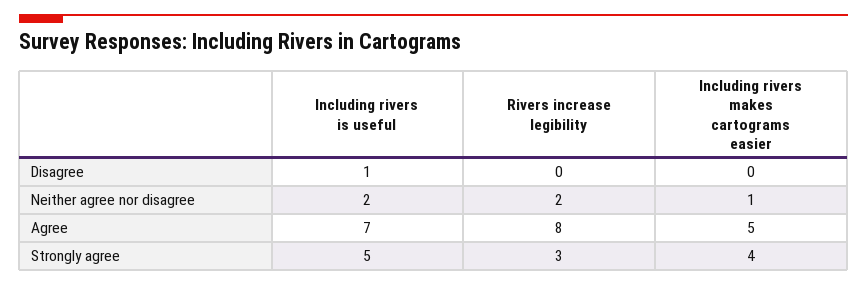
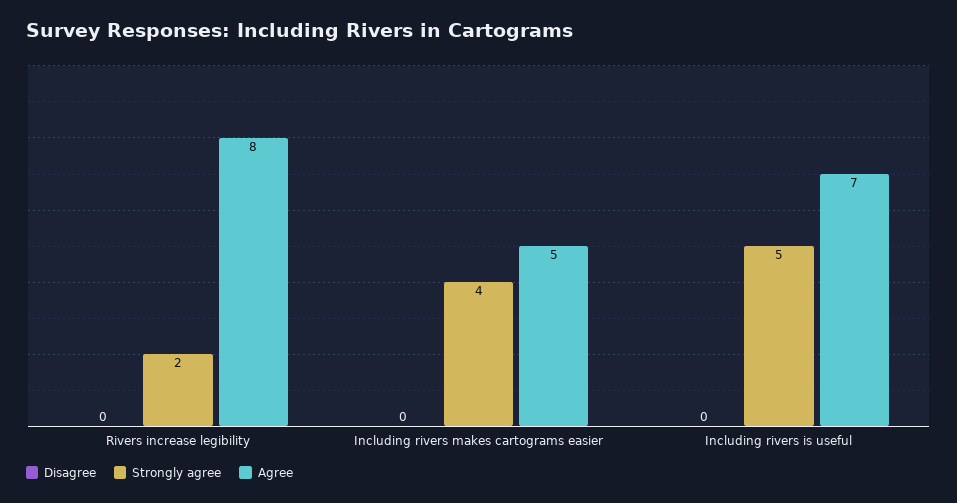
Disagree, Including rivers is useful: 1 -> 0
Neither agree nor disagree, Including rivers is useful: 2 -> none
Neither agree nor disagree, Rivers increase legibility: 2 -> none
Neither agree nor disagree, Including rivers makes cartograms easier: 1 -> none
Strongly agree, Rivers increase legibility: 3 -> 2

